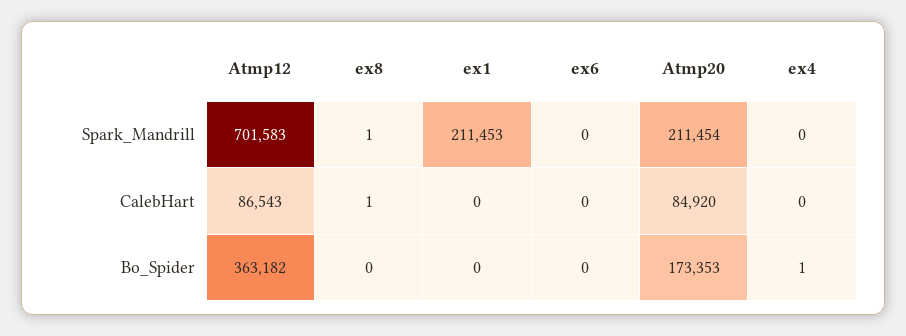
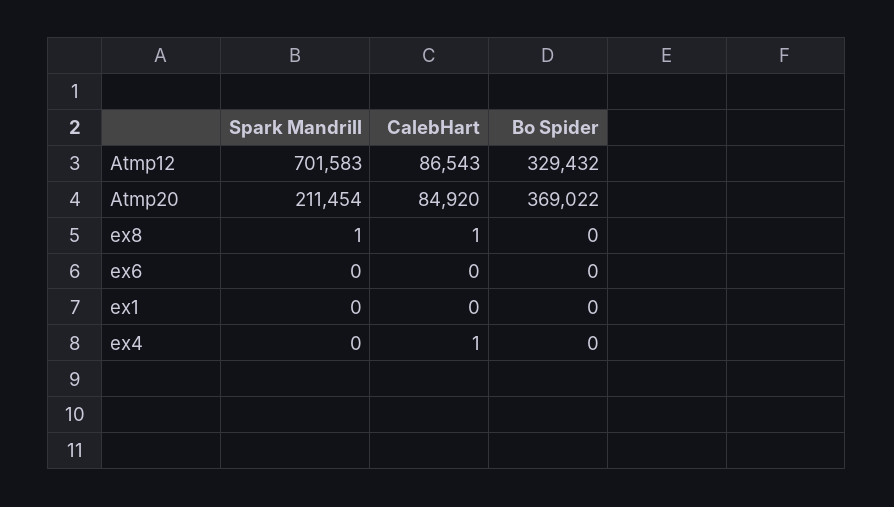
ex1, Spark_Mandrill: 211453 -> 0
ex4, CalebHart: 0 -> 1
Atmp12, Bo_Spider: 363182 -> 329432
Atmp20, Bo_Spider: 173353 -> 369022
ex4, Bo_Spider: 1 -> 0

